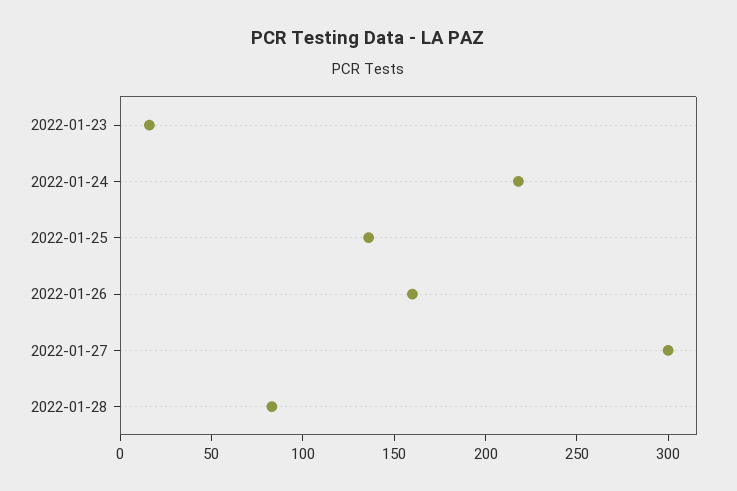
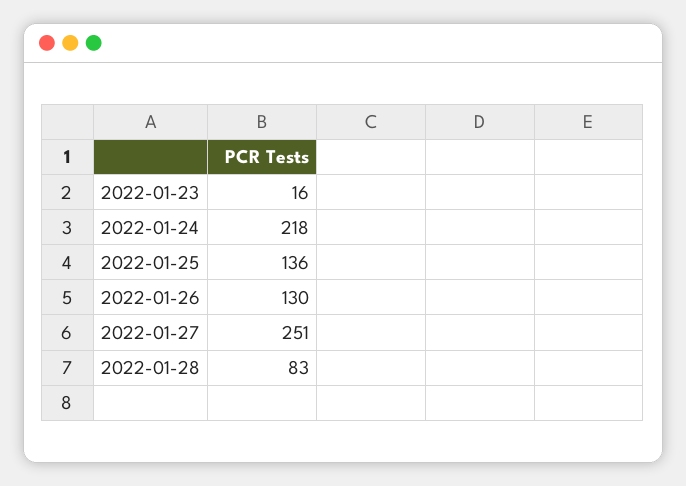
2022-01-26: 160 -> 130
2022-01-27: 300 -> 251

